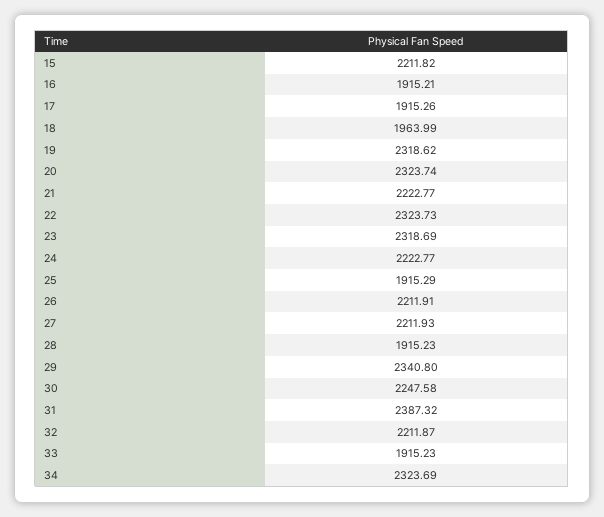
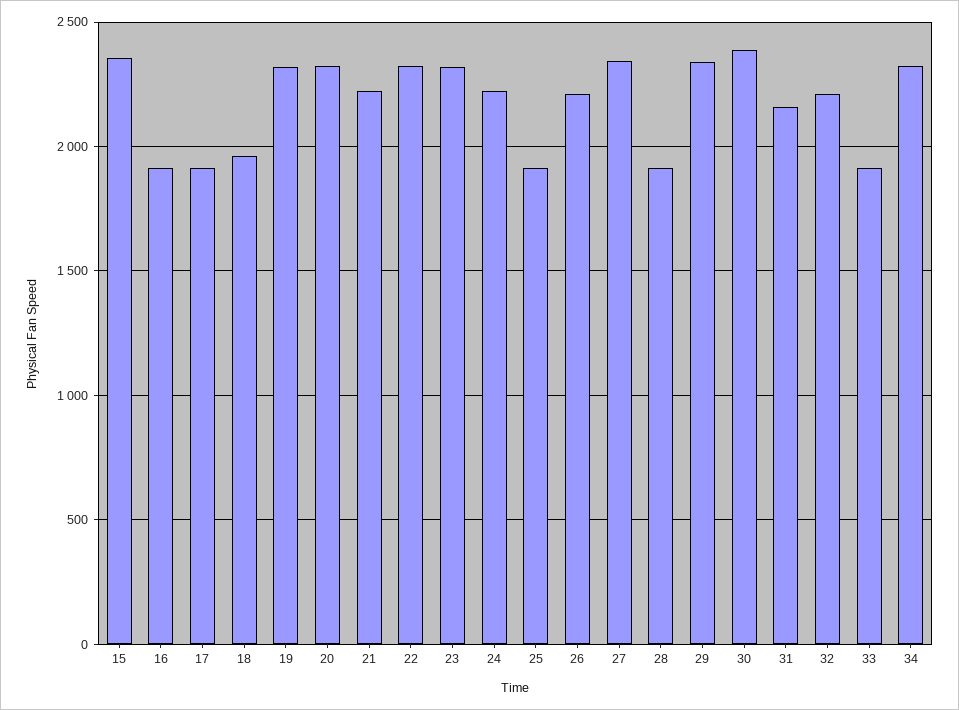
15: 2211.82 -> 2350
27: 2211.93 -> 2350
30: 2247.58 -> 2400
31: 2387.32 -> 2150

